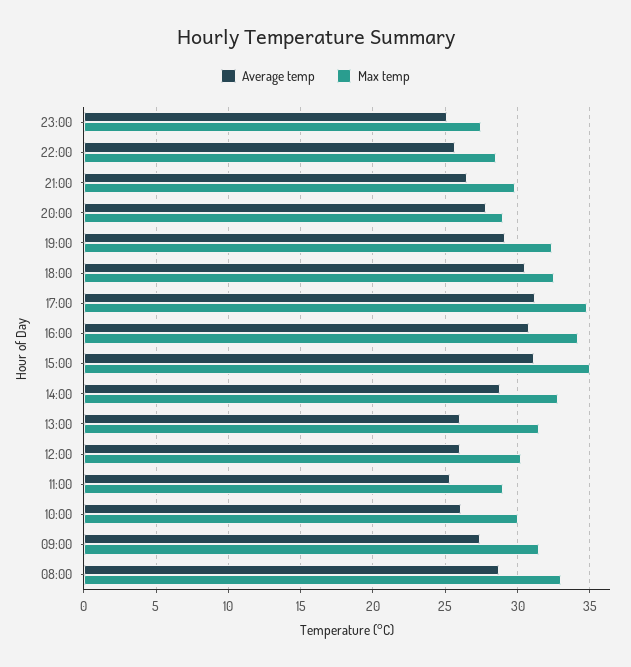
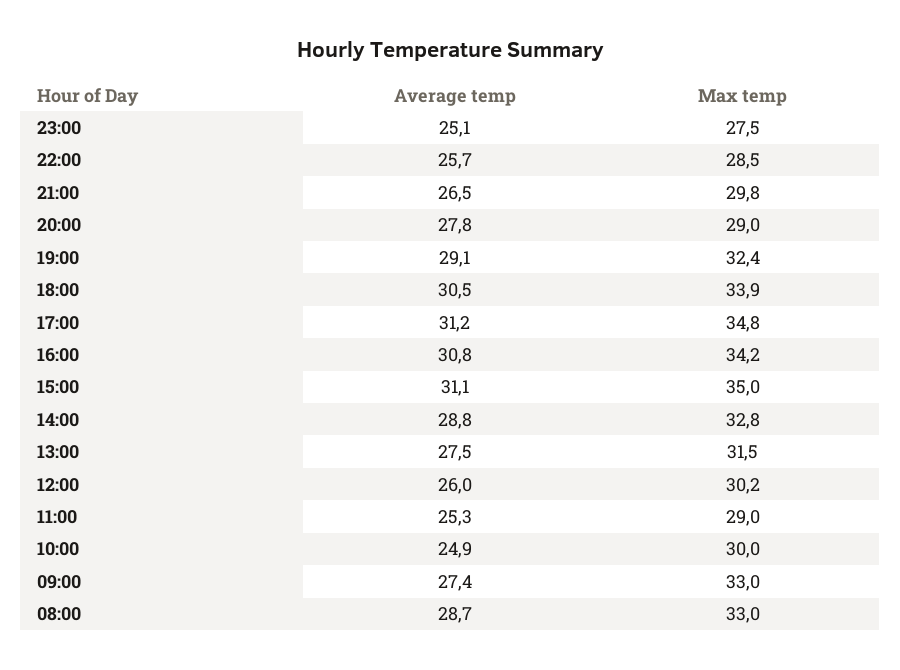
Max temp, 18:00: 32.5 -> 33.9
Average temp, 13:00: 26 -> 27.5
Average temp, 10:00: 26 -> 24.9
Max temp, 09:00: 31.5 -> 33

